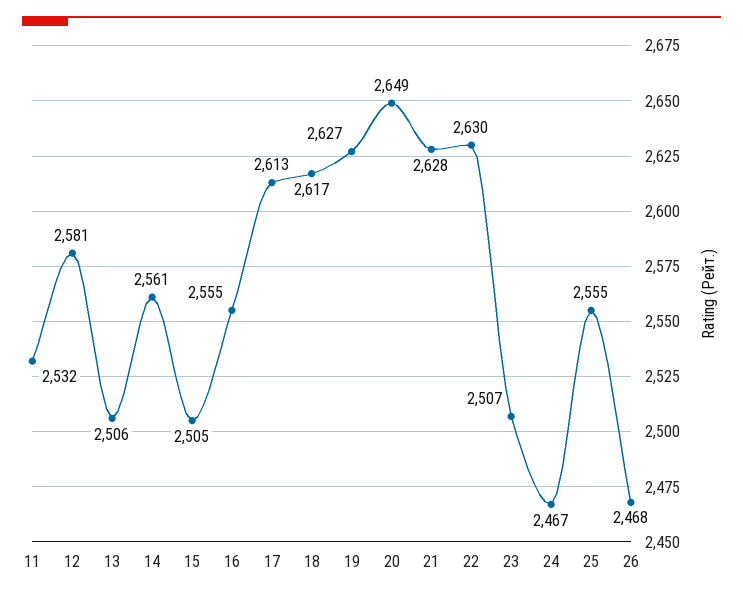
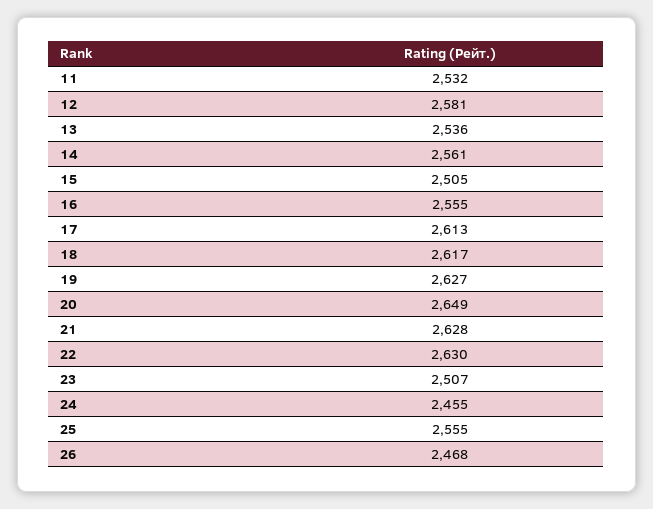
13: 2506 -> 2536
24: 2467 -> 2455

